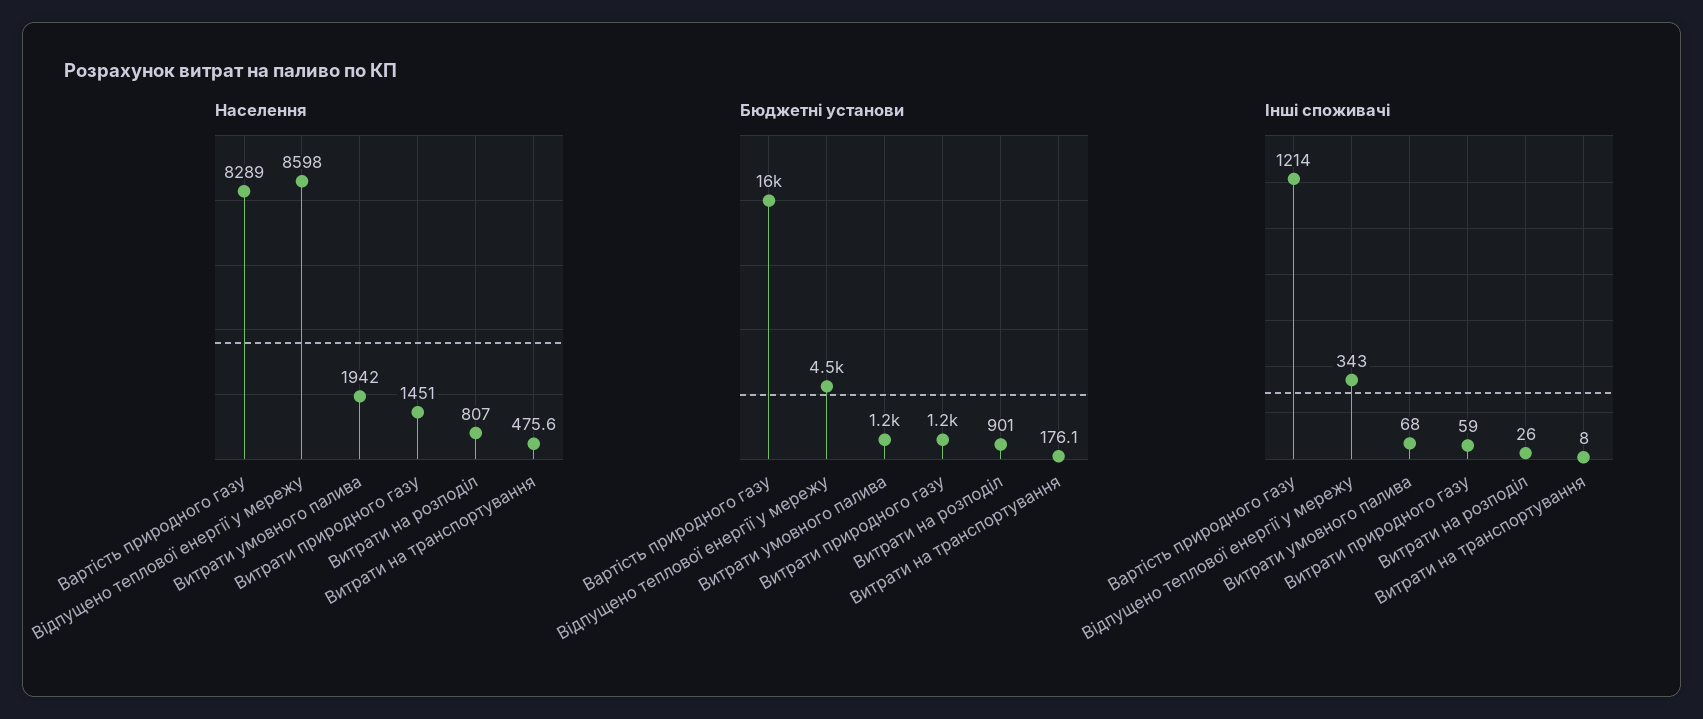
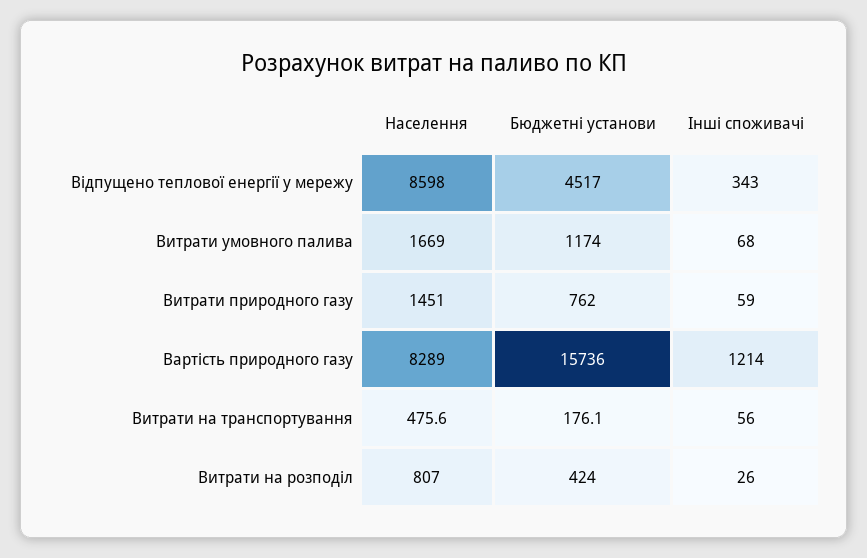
Населення, Витрати умовного палива: 1942 -> 1669
Бюджетні установи, Витрати природного газу: 1200 -> 762
Бюджетні установи, Витрати на розподіл: 901 -> 424
Інші споживачі, Витрати на транспортування: 8 -> 56

